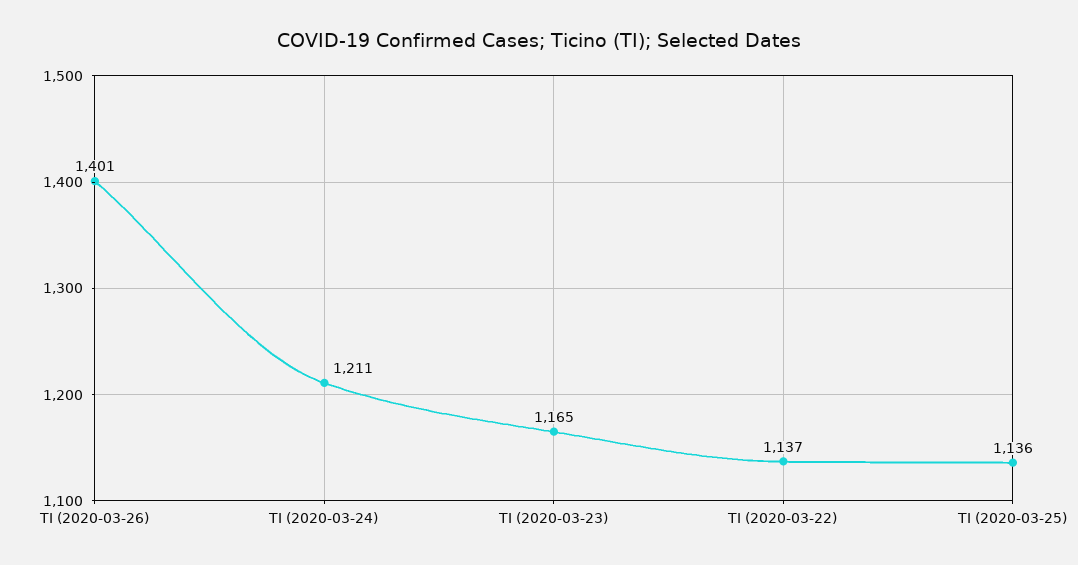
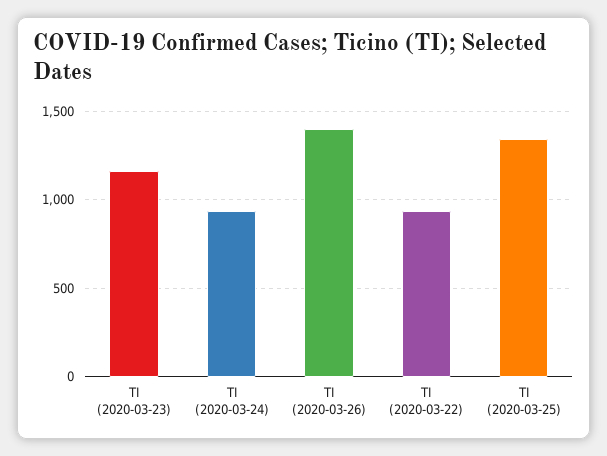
TI (2020-03-24): 1211 -> 950
TI (2020-03-22): 1137 -> 950
TI (2020-03-25): 1136 -> 1350

